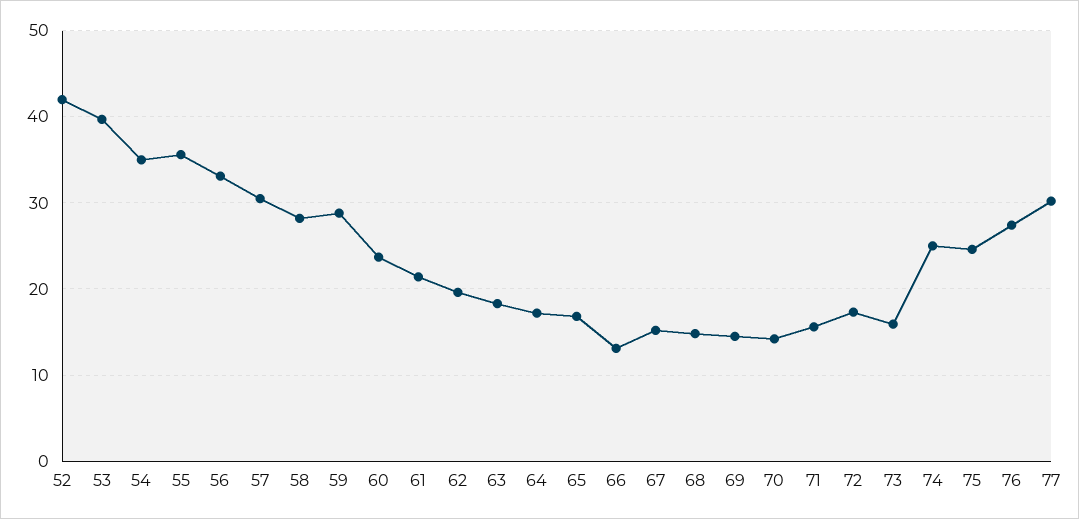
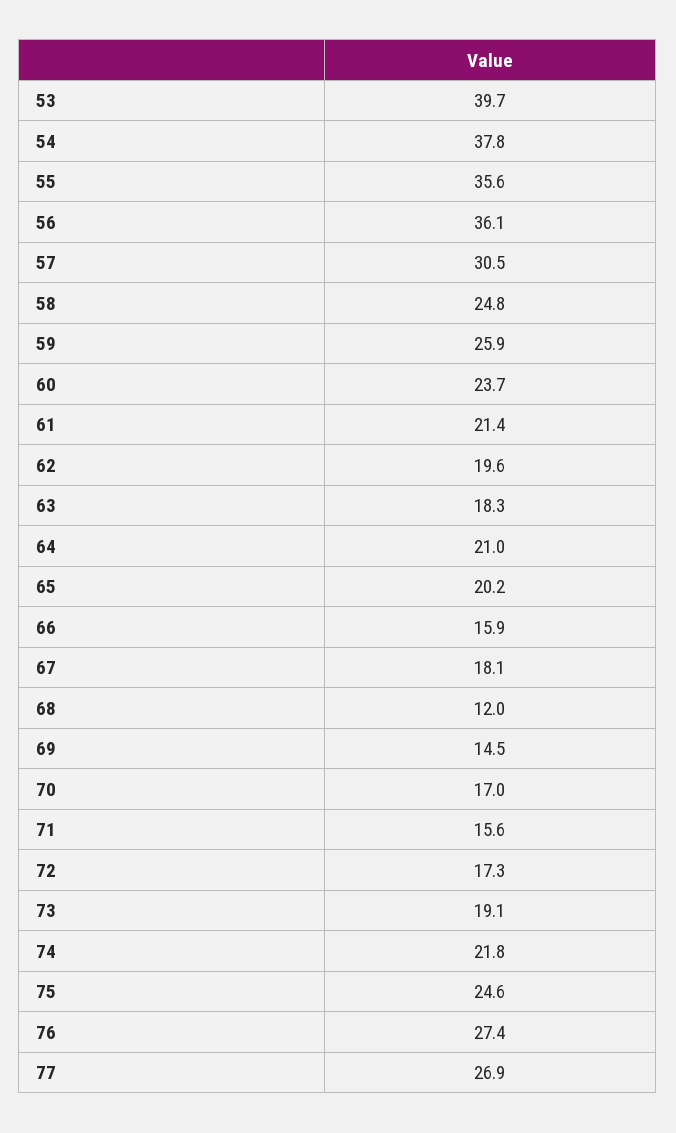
52: 42 -> none
54: 35 -> 37.8
56: 33 -> 36.1
58: 28 -> 24.8
59: 29 -> 25.9
64: 17 -> 21
65: 17 -> 20.2
66: 13 -> 15.9
67: 15 -> 18.1
68: 15 -> 12
70: 14 -> 17
73: 16 -> 19.1
74: 25 -> 21.8
77: 30 -> 26.9

